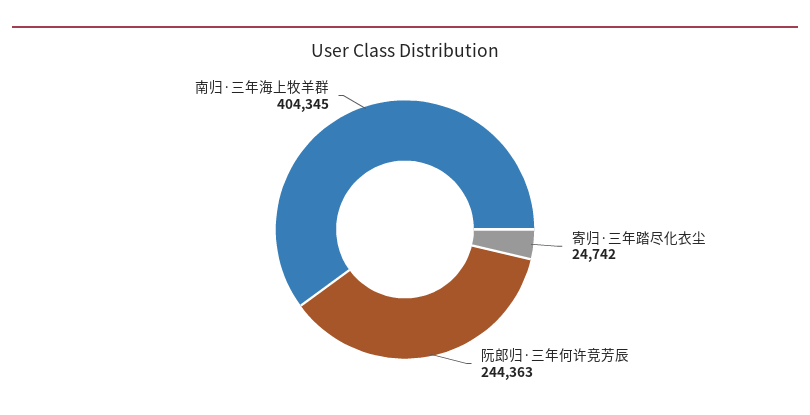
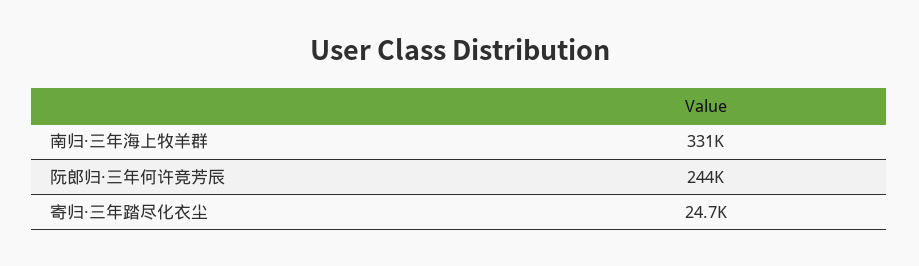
南归·三年海上牧羊群: 404345 -> 331000

